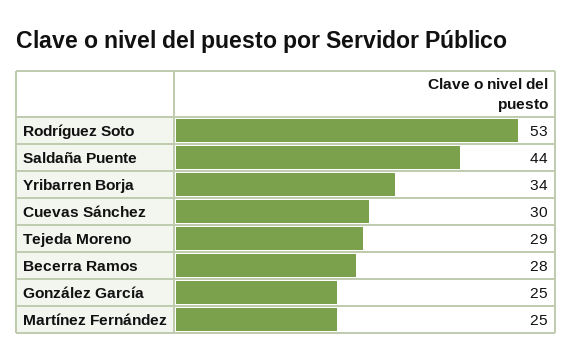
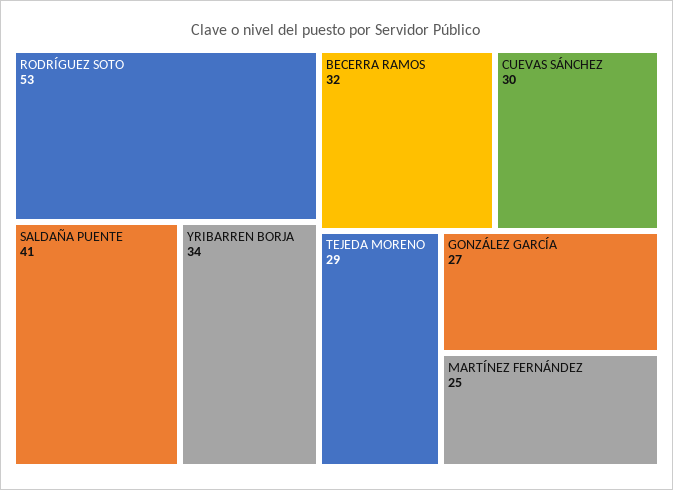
Saldaña Puente: 44 -> 41
Becerra Ramos: 28 -> 32
González García: 25 -> 27

